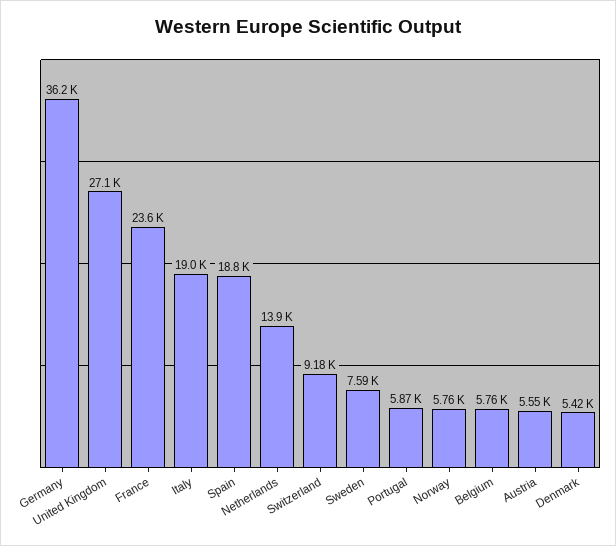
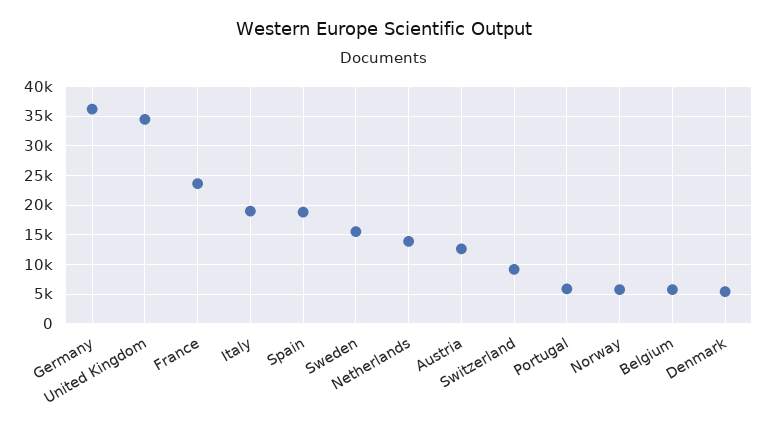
United Kingdom: 27100 -> 35000
Sweden: 7590 -> 15000
Austria: 5550 -> 12500

